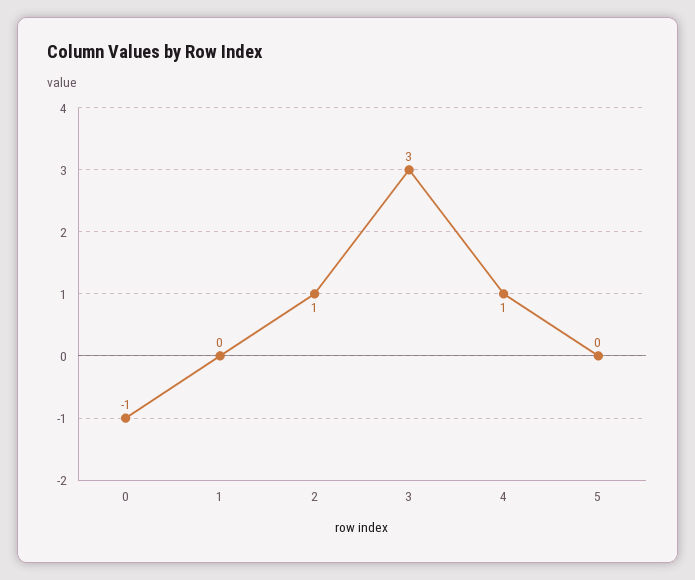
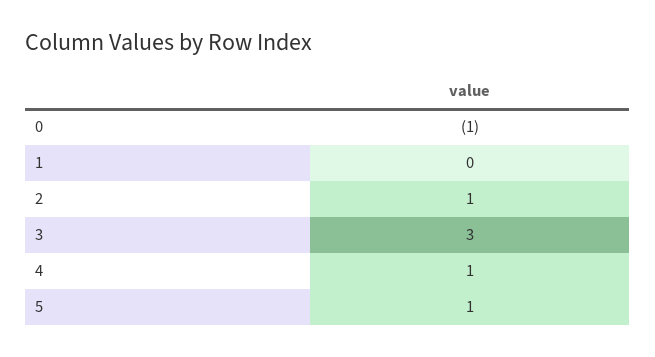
5: 0 -> 1

